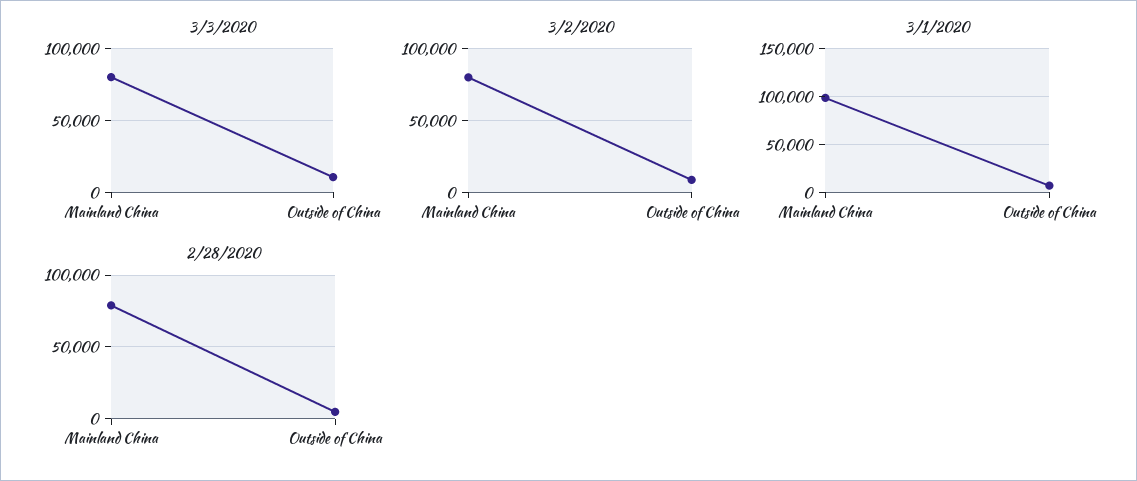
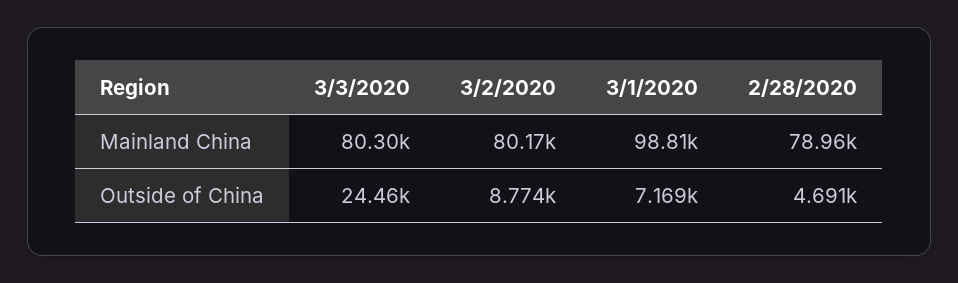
3/3/2020, Outside of China: 10000 -> 24460

